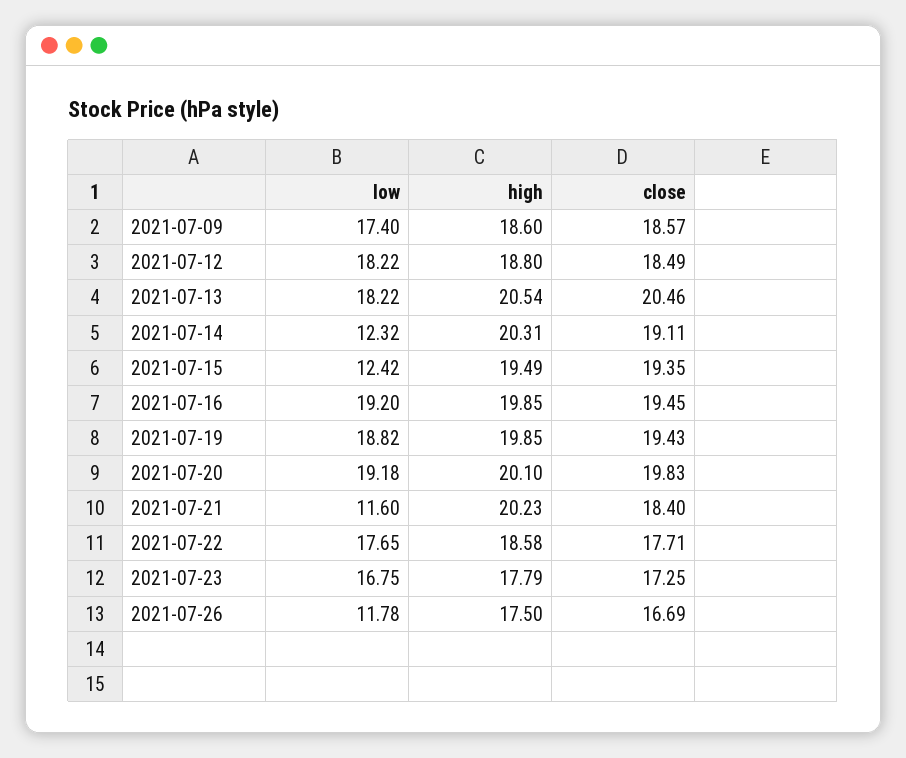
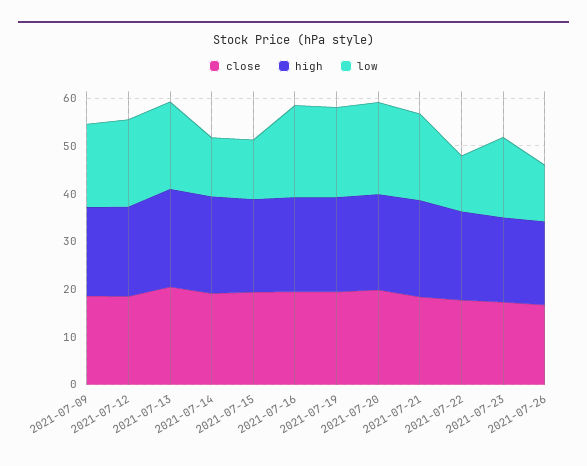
low, 2021-07-21: 11.6 -> 18
low, 2021-07-22: 17.65 -> 12

